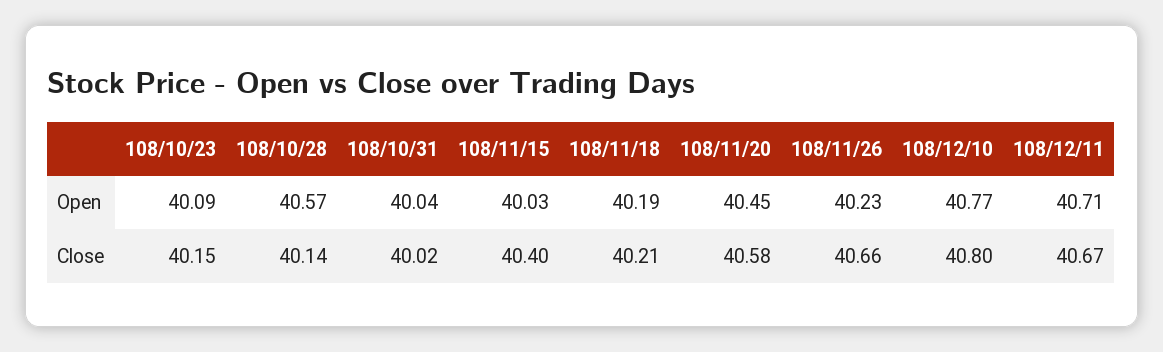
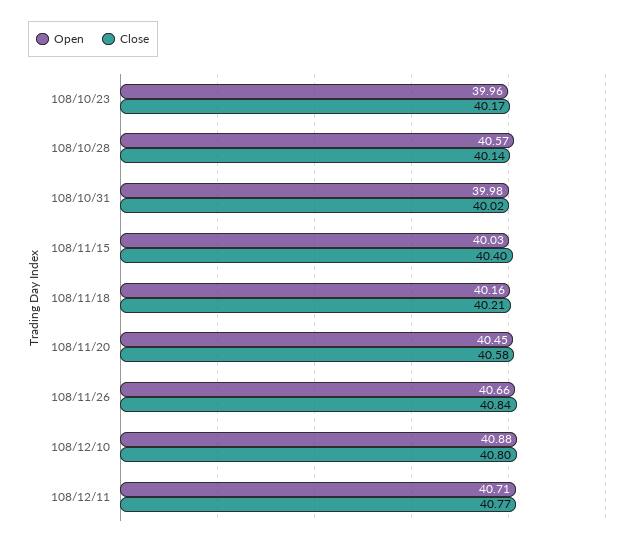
Open, 108/10/23: 40.09 -> 39.96
Open, 108/10/31: 40.04 -> 39.98
Open, 108/11/18: 40.19 -> 40.16
Open, 108/11/26: 40.23 -> 40.66
Open, 108/12/10: 40.77 -> 40.88
Close, 108/10/23: 40.15 -> 40.17
Close, 108/11/26: 40.66 -> 40.84
Close, 108/12/11: 40.67 -> 40.77

